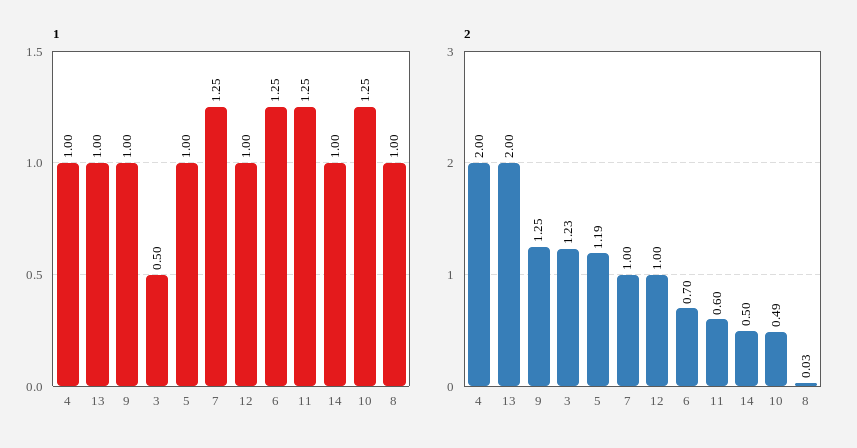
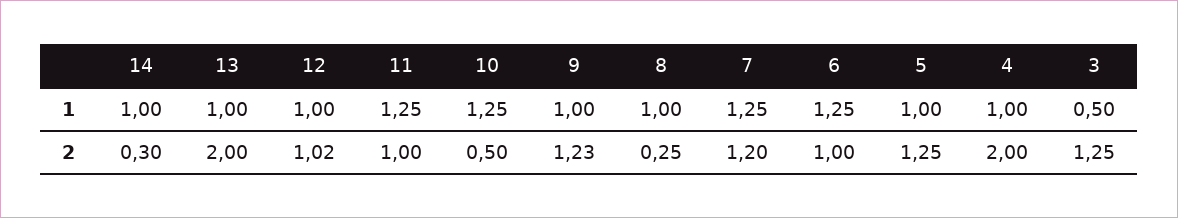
2, 9: 1.25 -> 1.23
2, 3: 1.23 -> 1.25
2, 5: 1.19 -> 1.25
2, 7: 1 -> 1.2
2, 12: 1 -> 1.02
2, 6: 0.7 -> 1
2, 11: 0.6 -> 1
2, 14: 0.5 -> 0.3
2, 10: 0.49 -> 0.5
2, 8: 0.03 -> 0.25

